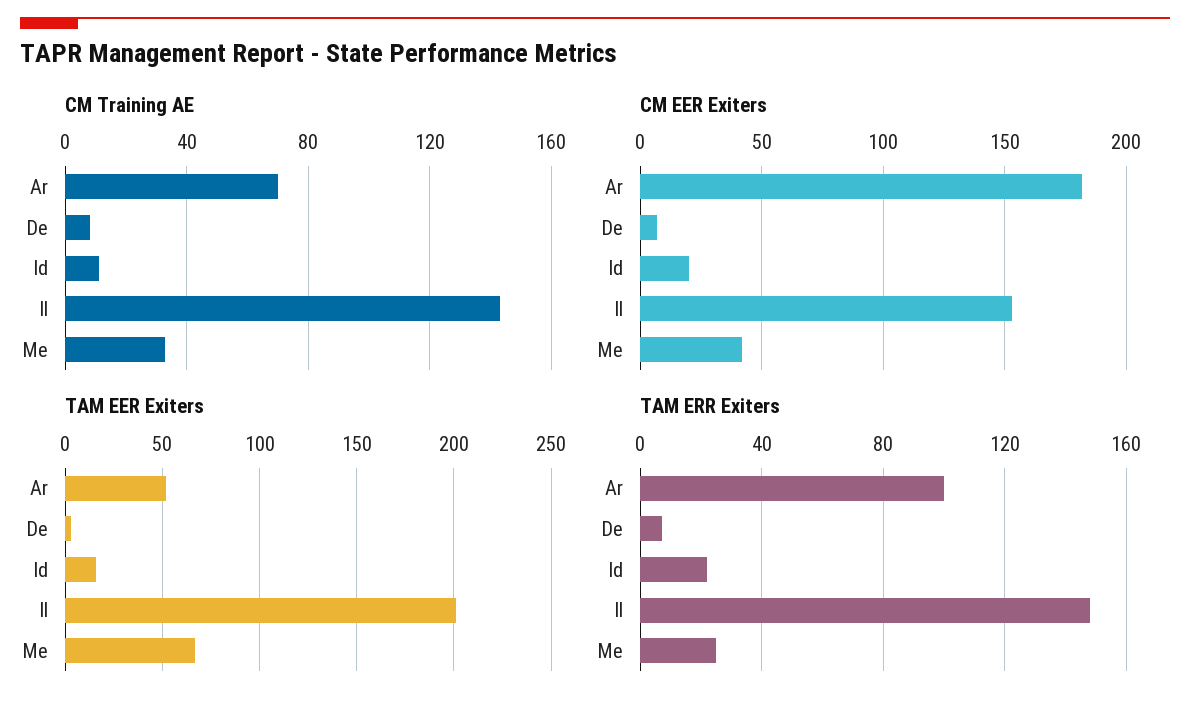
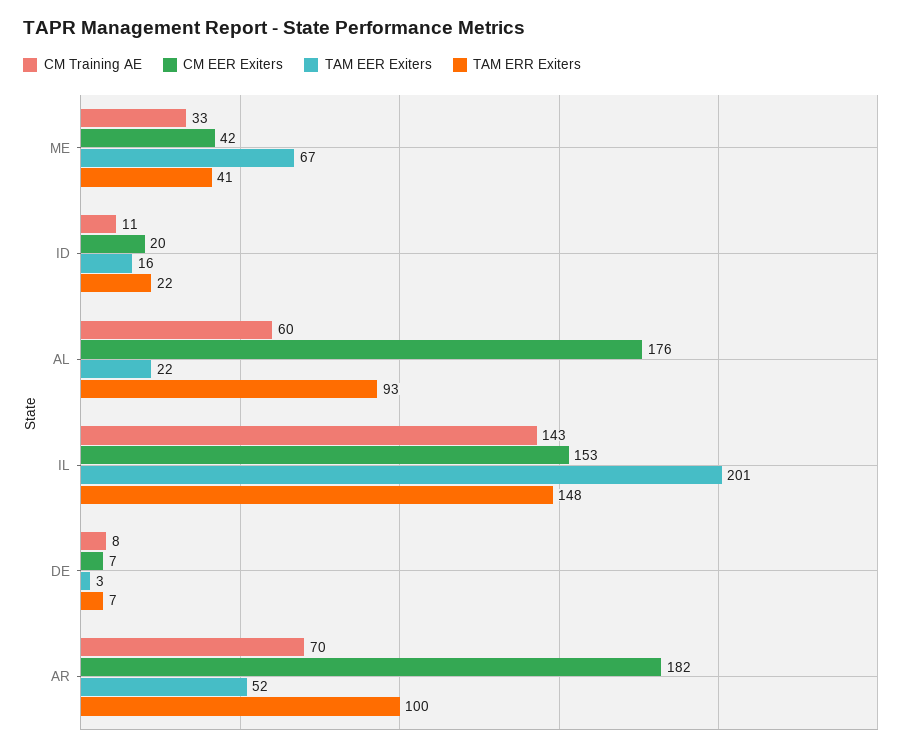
TAM ERR Exiters, Me: 25 -> 41
CM Training AE, AL: none -> 60
CM EER Exiters, AL: none -> 176
TAM EER Exiters, AL: none -> 22
TAM ERR Exiters, AL: none -> 93

